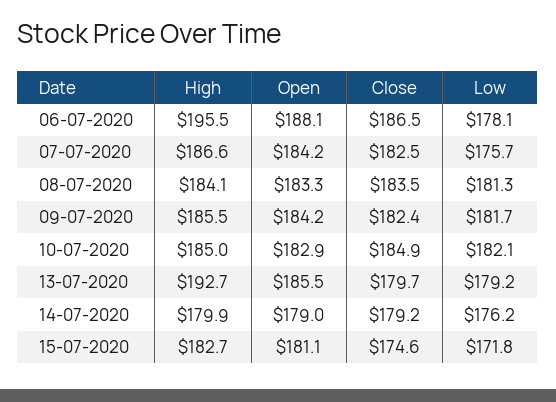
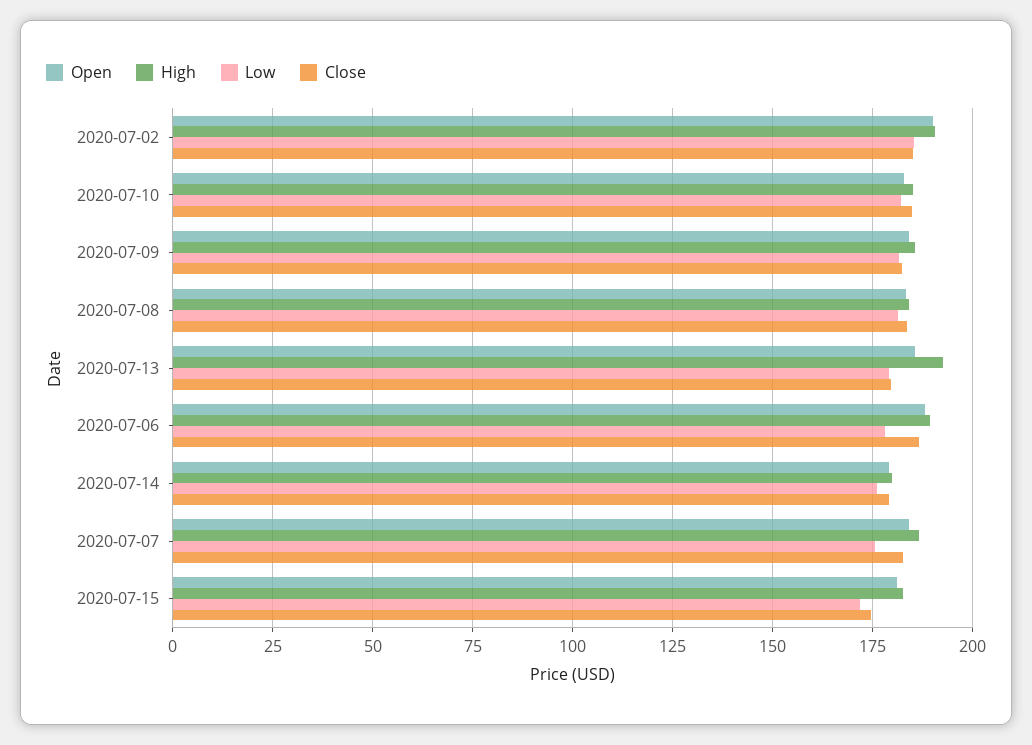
High, 06-07-2020: 195.5 -> 190
Open, 2020-07-02: none -> 190
High, 2020-07-02: none -> 190
Low, 2020-07-02: none -> 185
Close, 2020-07-02: none -> 185

